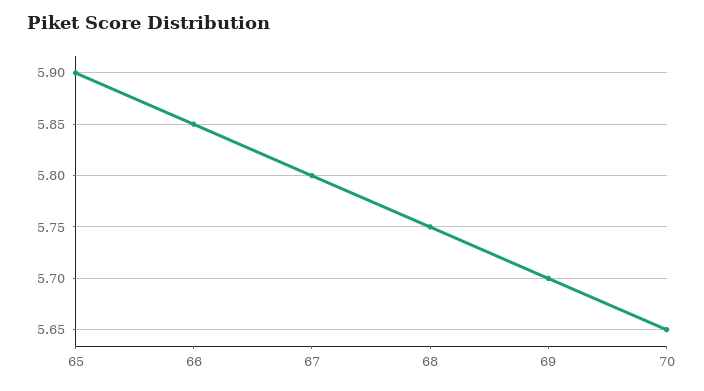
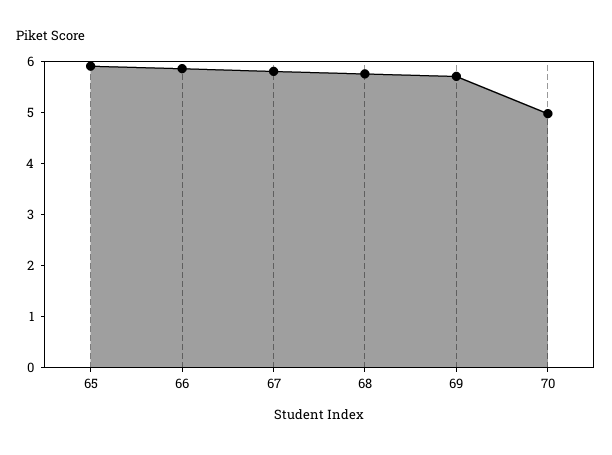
70: 5.65 -> 5

